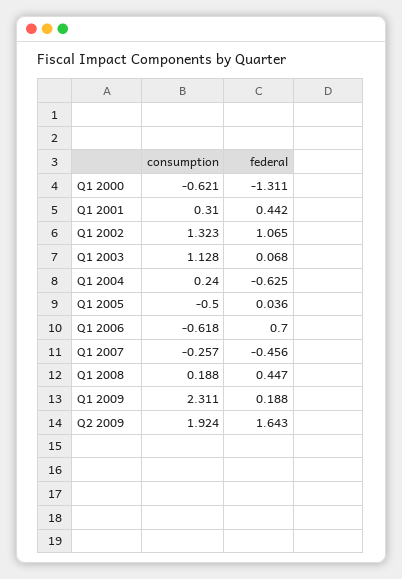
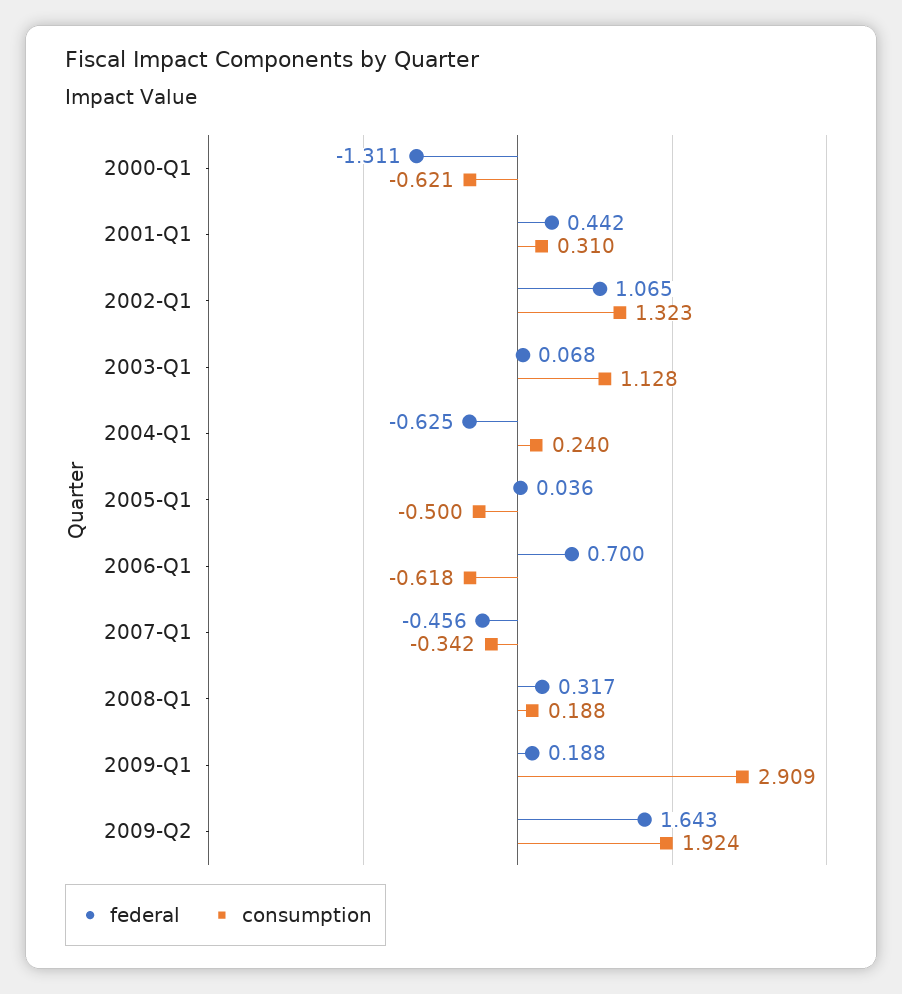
consumption, Q1 2007: -0.257 -> -0.342
federal, Q1 2008: 0.447 -> 0.317
consumption, Q1 2009: 2.311 -> 2.909

